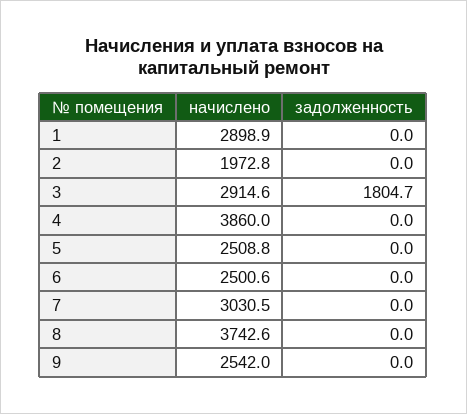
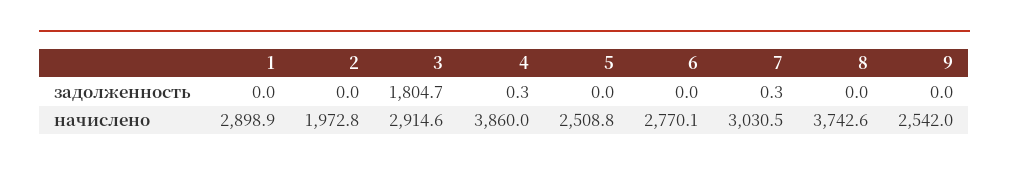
задолженность, 4: 0 -> 0.3
начислено, 6: 2500.6 -> 2770.1
задолженность, 7: 0 -> 0.3

